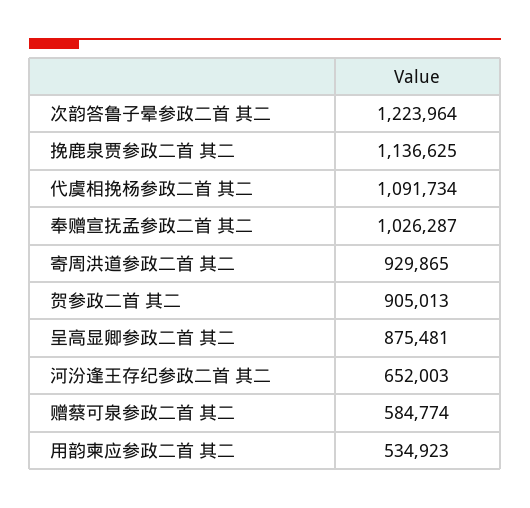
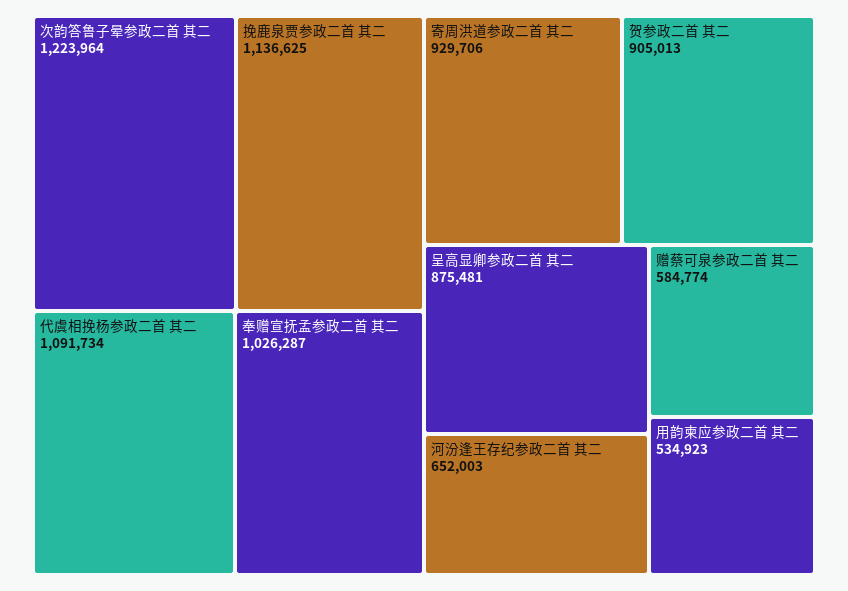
寄周洪道参政二首 其二: 929865 -> 929706

